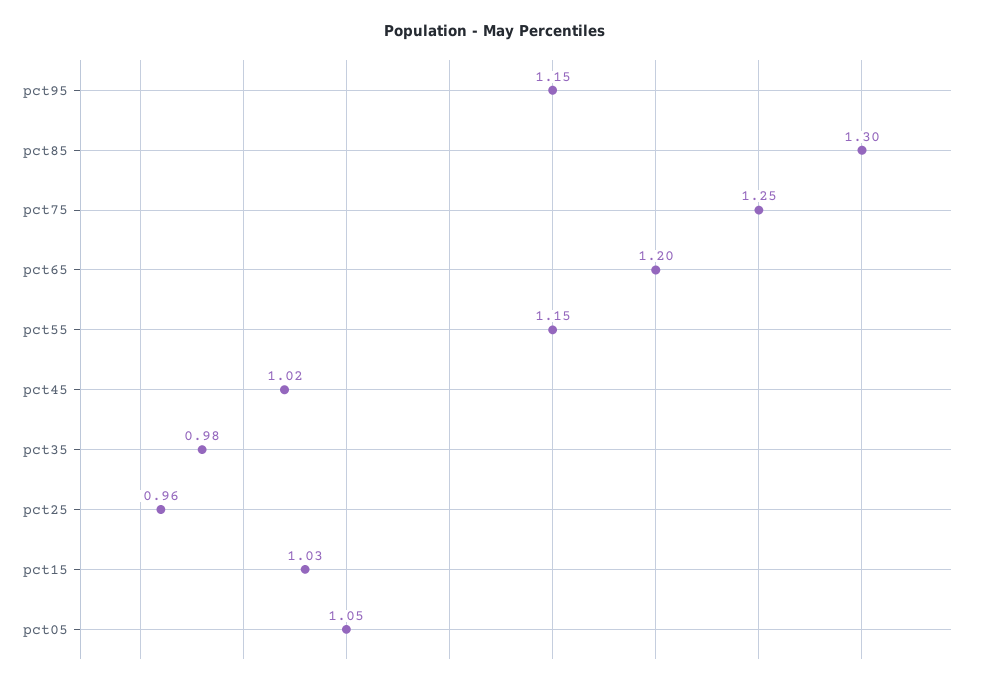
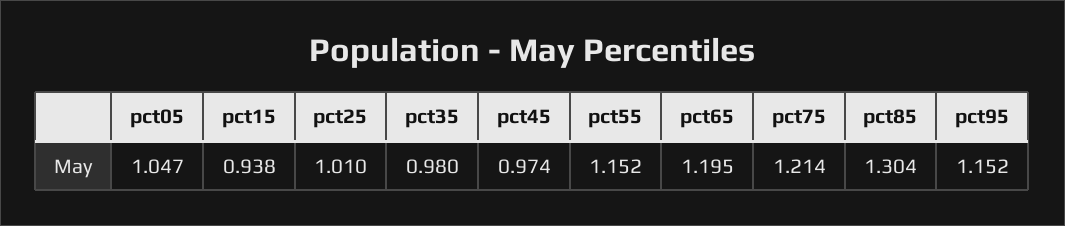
pct75: 1.25 -> 1.214
pct45: 1.02 -> 0.974
pct25: 0.96 -> 1.01
pct15: 1.03 -> 0.938

